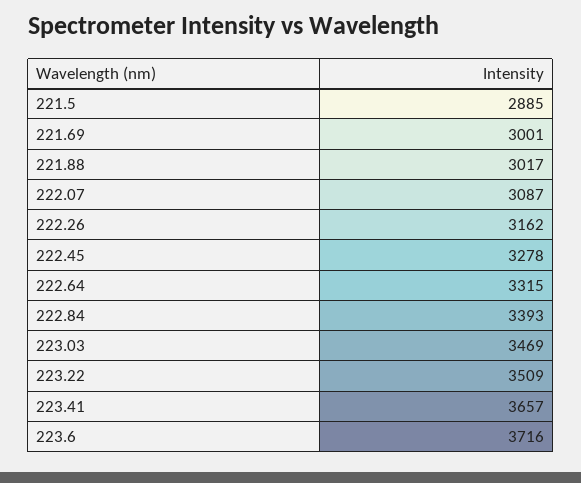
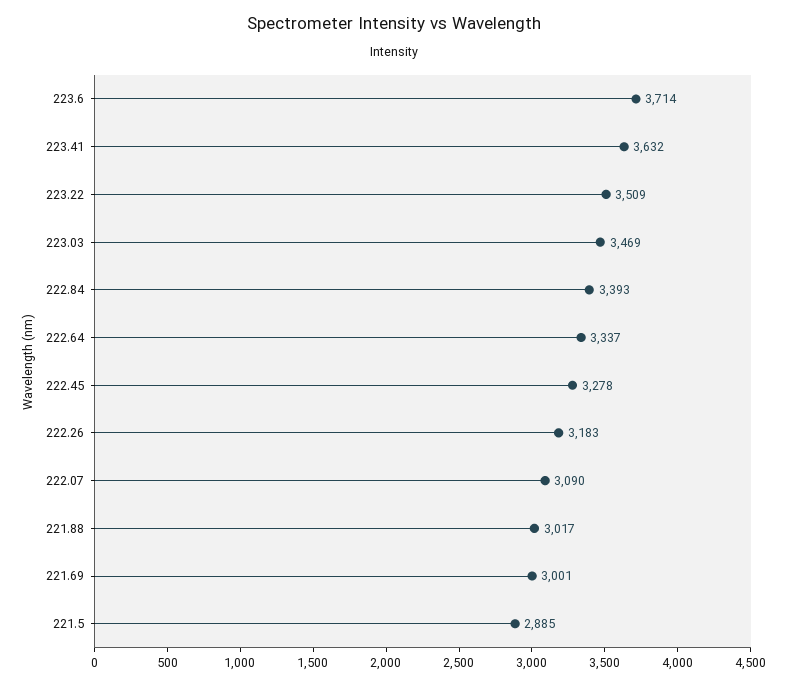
222.07: 3087 -> 3090
222.26: 3162 -> 3183
222.64: 3315 -> 3337
223.41: 3657 -> 3632
223.6: 3716 -> 3714

